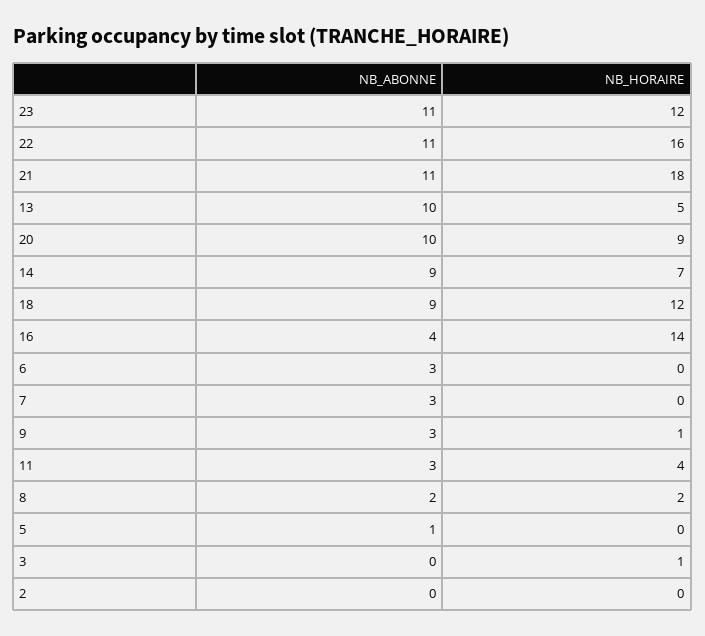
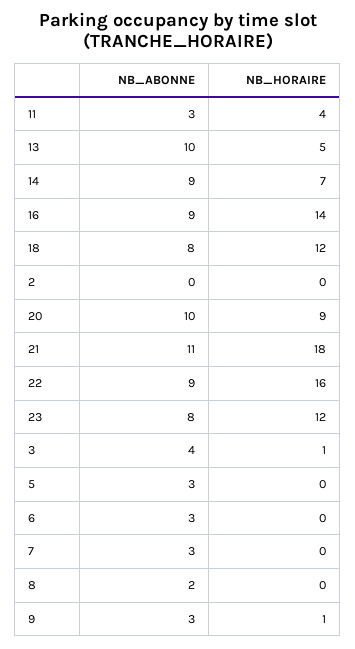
NB_ABONNE, 23: 11 -> 8
NB_ABONNE, 22: 11 -> 9
NB_ABONNE, 18: 9 -> 8
NB_ABONNE, 16: 4 -> 9
NB_HORAIRE, 8: 2 -> 0
NB_ABONNE, 5: 1 -> 3
NB_ABONNE, 3: 0 -> 4

